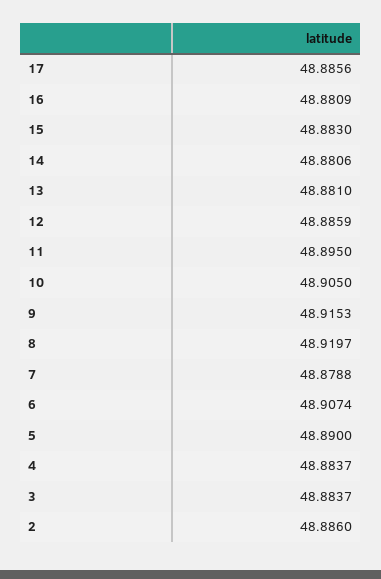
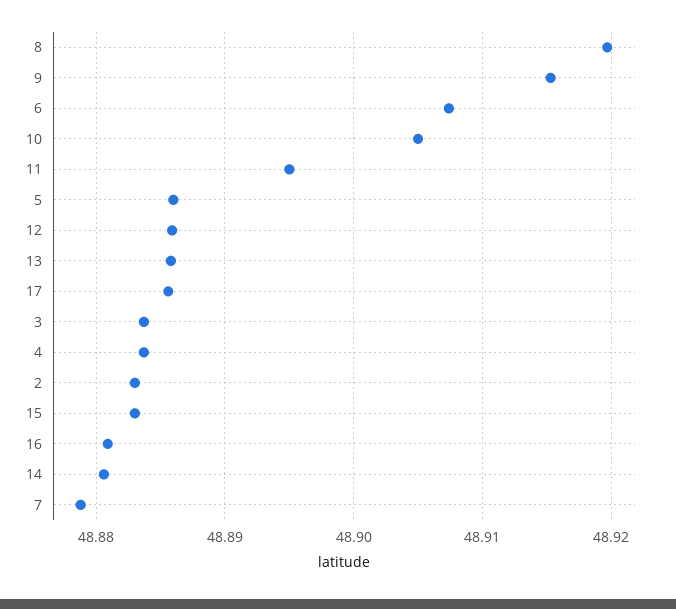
13: 48.881 -> 48.886
5: 48.89 -> 48.886
2: 48.886 -> 48.883

